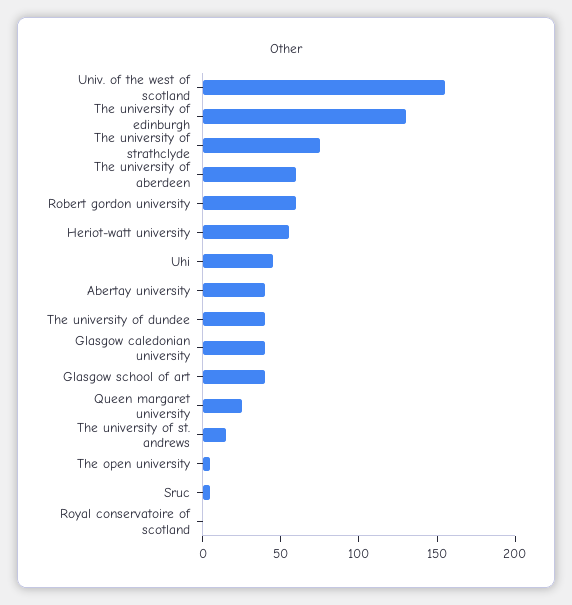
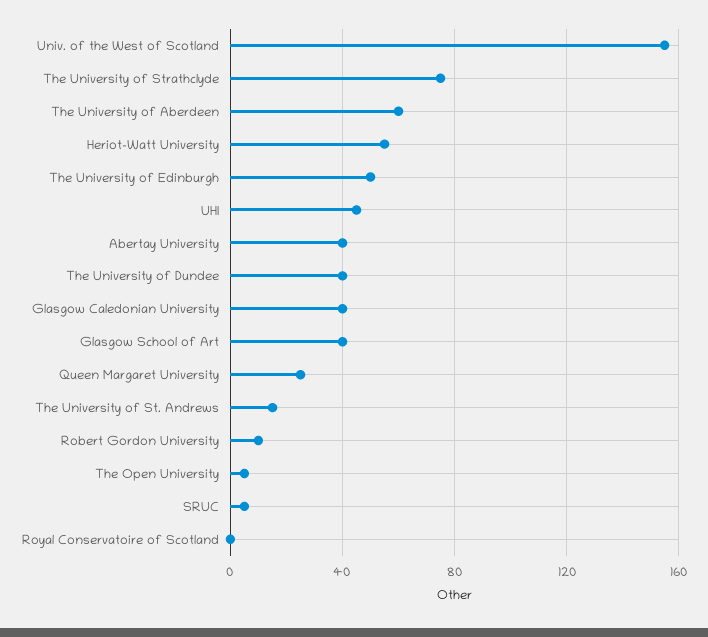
The university of edinburgh: 130 -> 50
Robert gordon university: 60 -> 10

